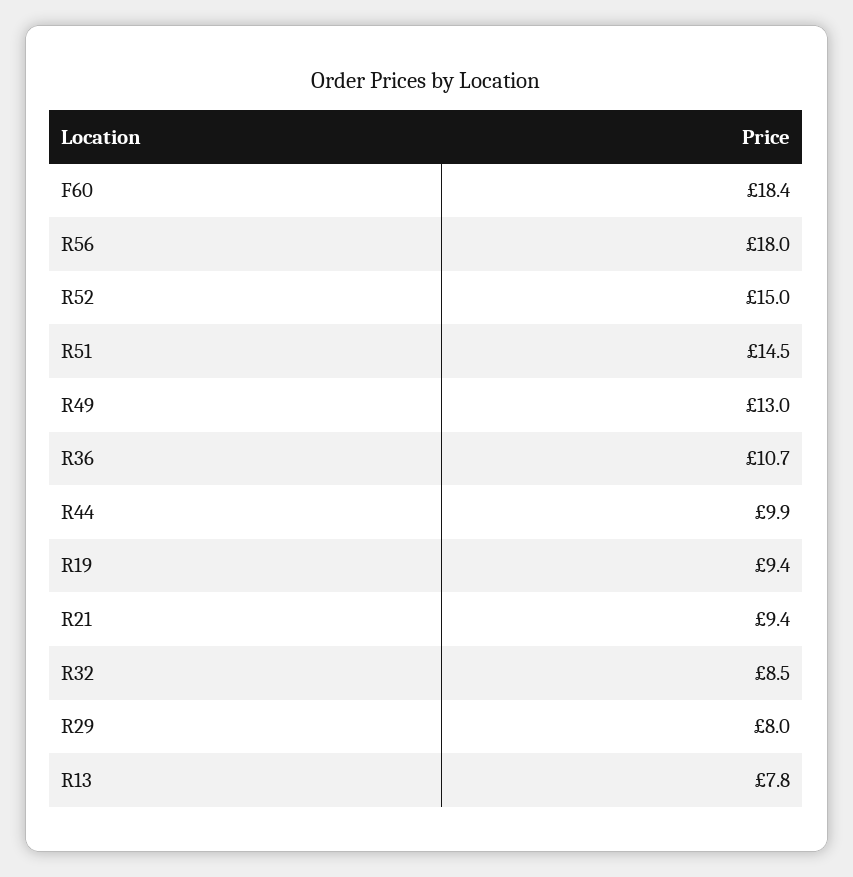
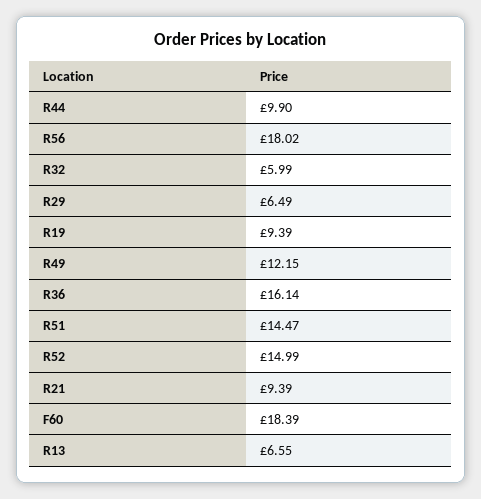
R49: 13 -> 12.15
R36: 10.7 -> 16.14
R32: 8.5 -> 5.99
R29: 8 -> 6.49
R13: 7.8 -> 6.55

